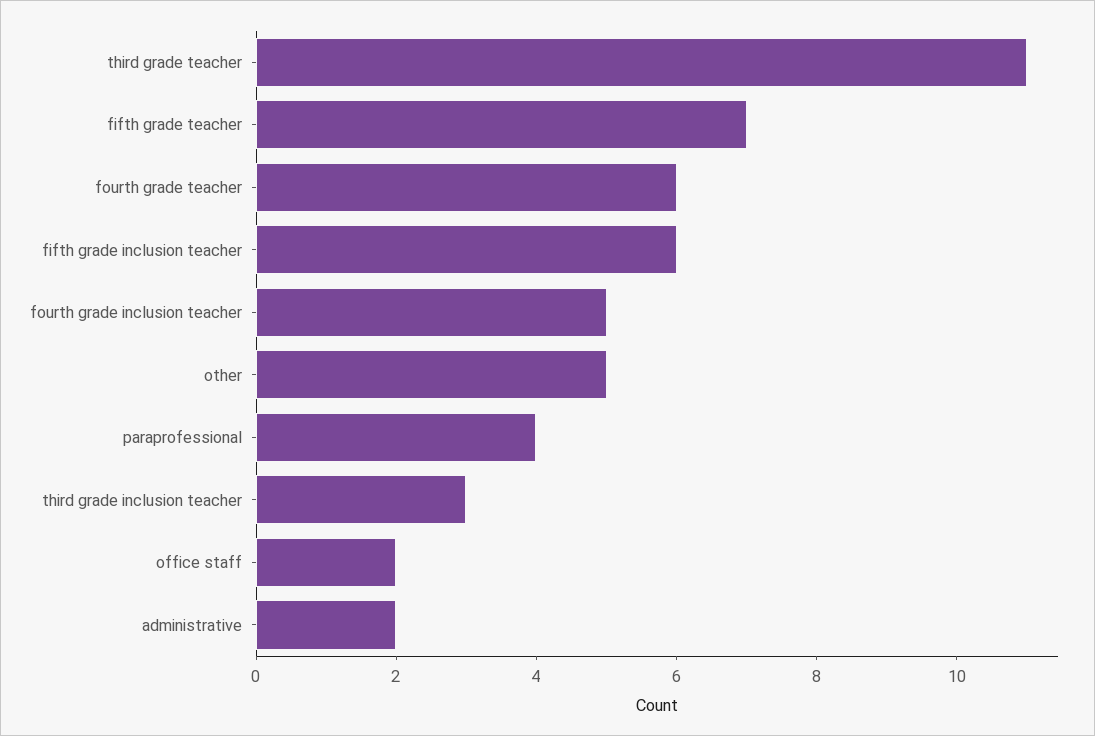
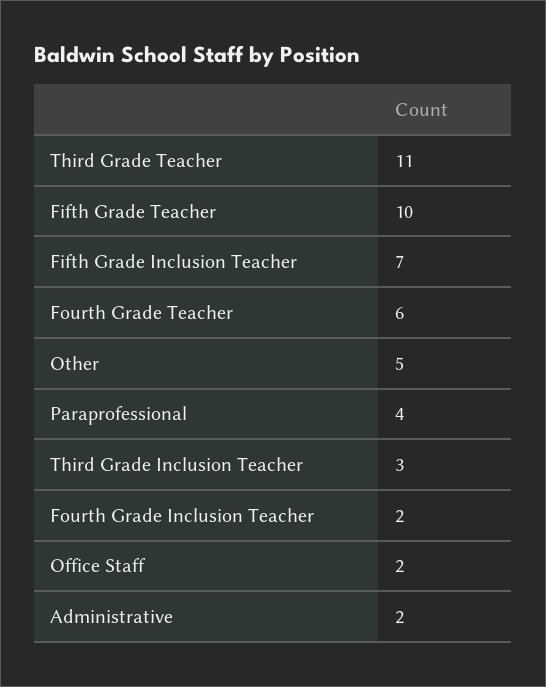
fifth grade teacher: 7 -> 10
fifth grade inclusion teacher: 6 -> 7
fourth grade inclusion teacher: 5 -> 2

